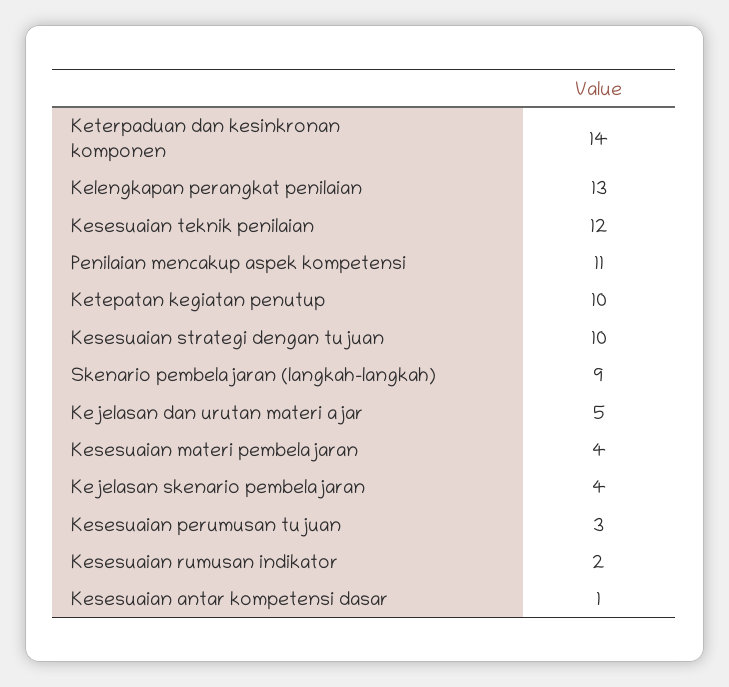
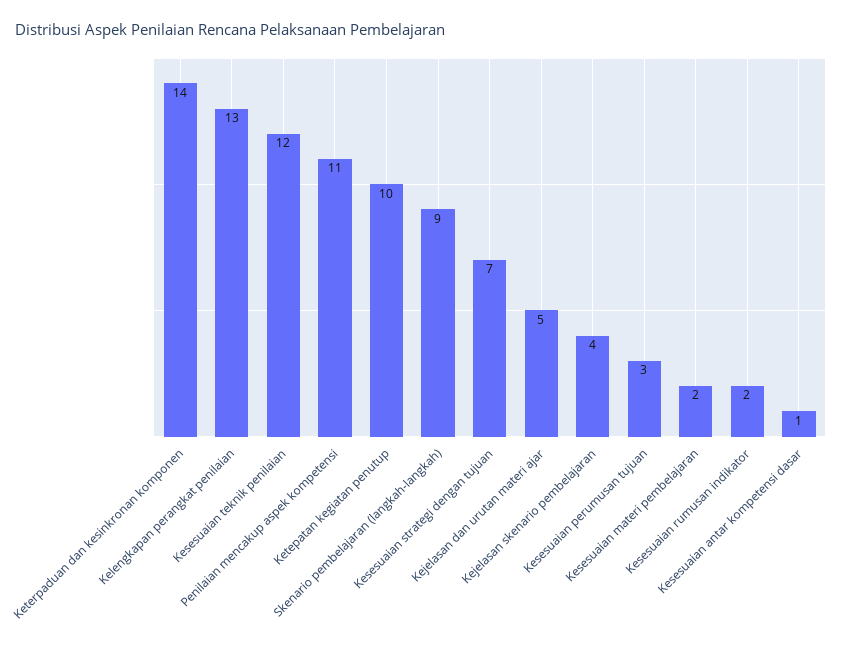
Kesesuaian strategi dengan tujuan: 10 -> 7
Kesesuaian materi pembelajaran: 4 -> 2

